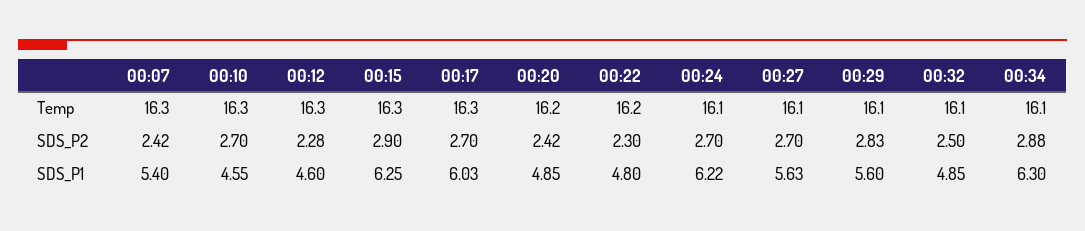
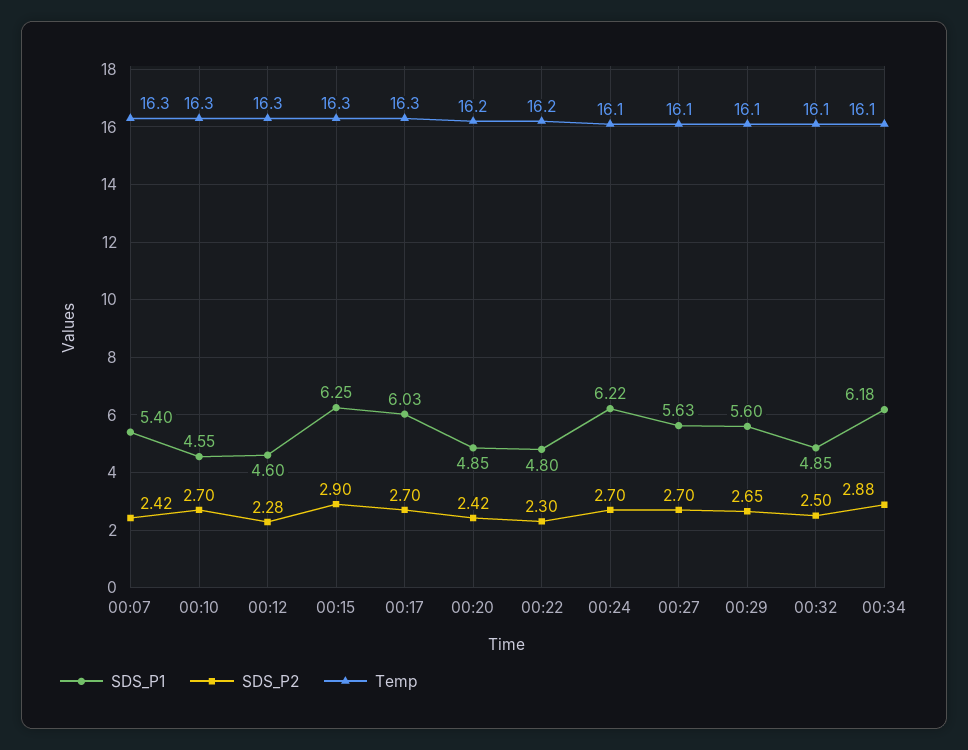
SDS_P2, 00:29: 2.83 -> 2.65
SDS_P1, 00:34: 6.3 -> 6.18

